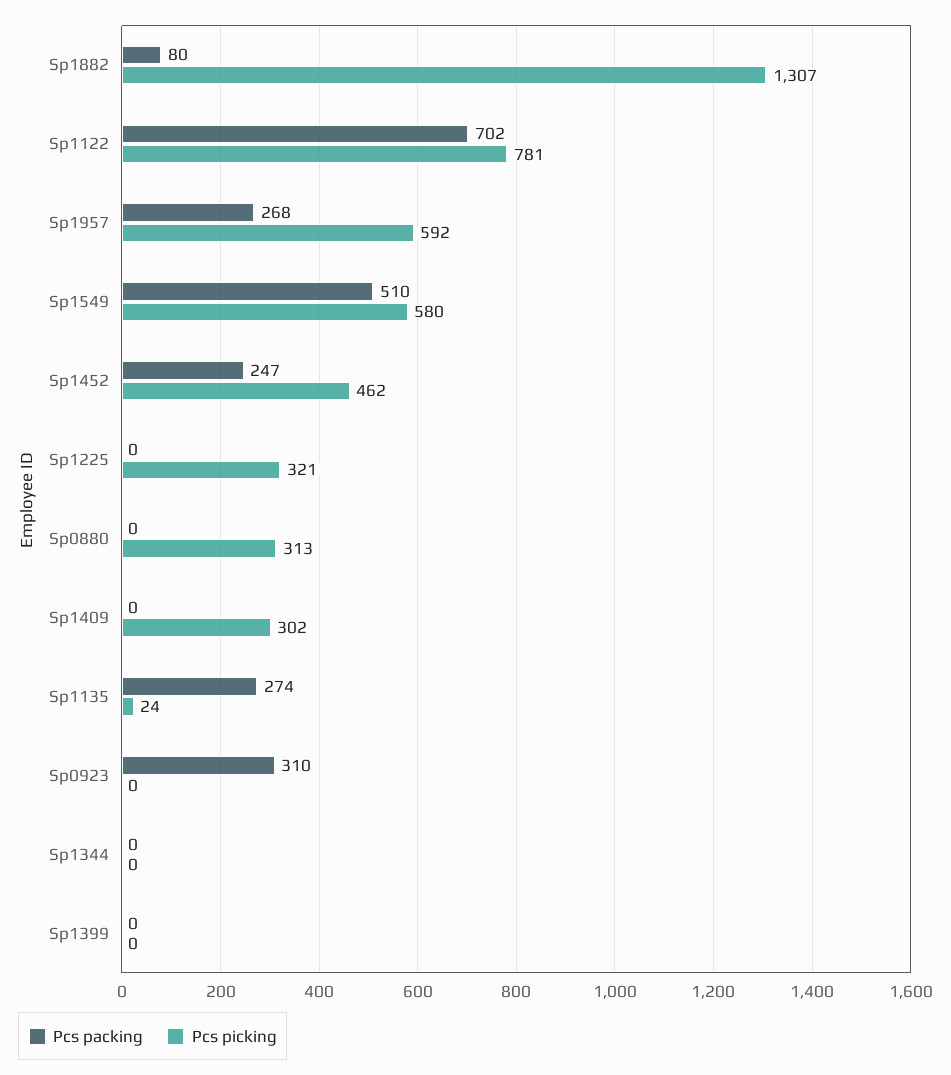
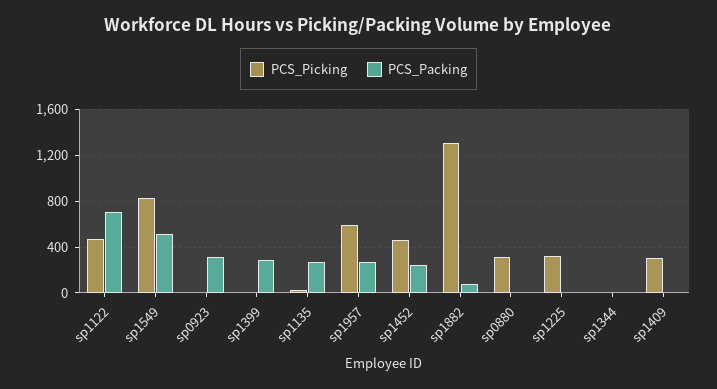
Pcs picking, Sp1122: 781 -> 500
Pcs picking, Sp1549: 580 -> 800
Pcs packing, Sp1399: 0 -> 300

